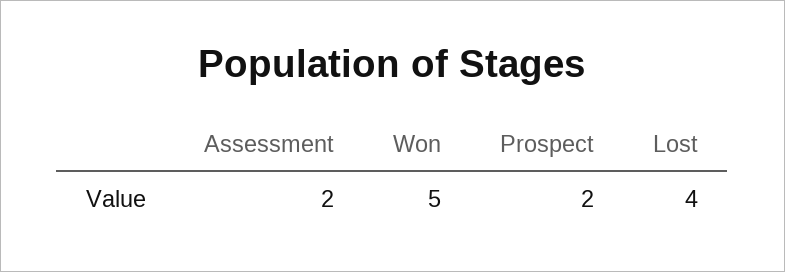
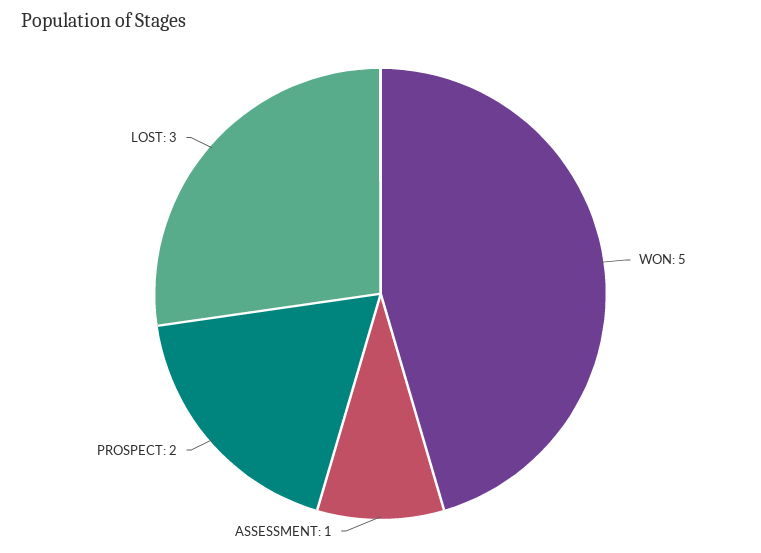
Assessment: 2 -> 1
Lost: 4 -> 3

